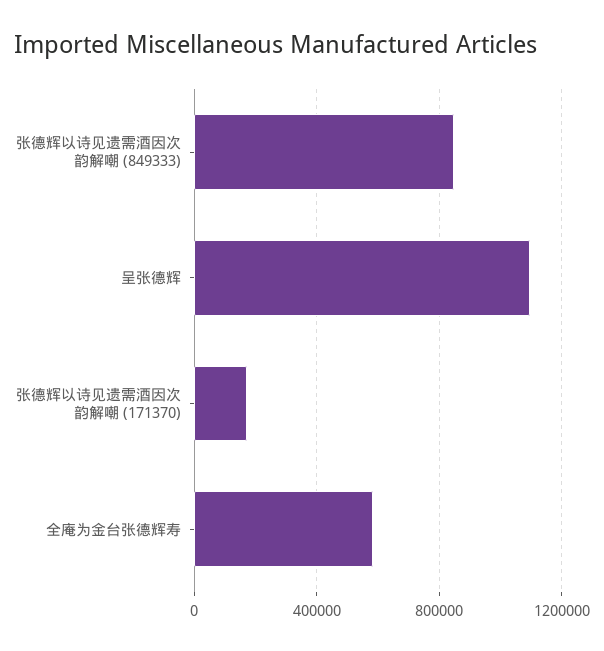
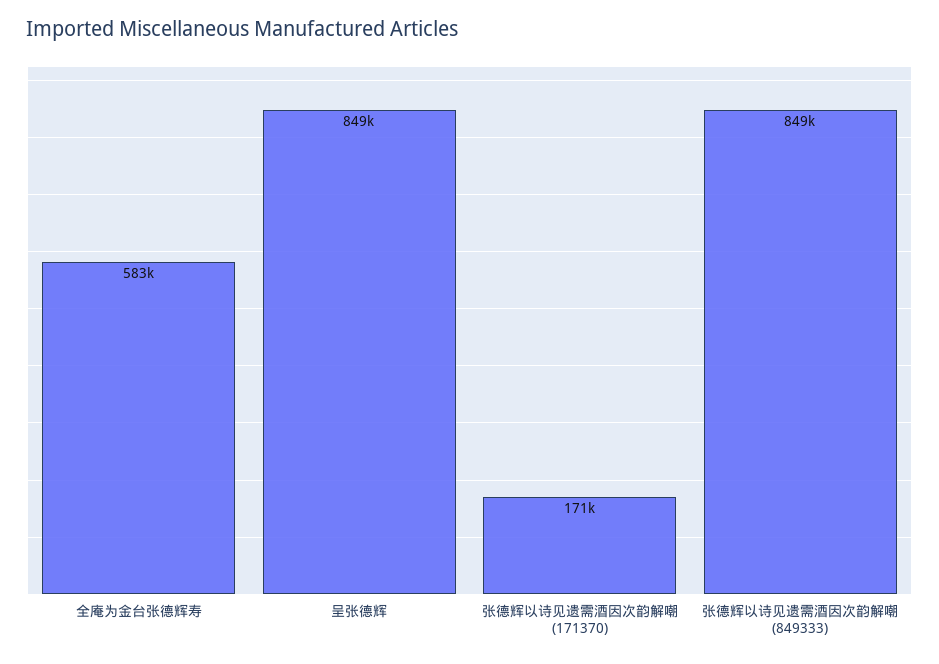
呈张德辉: 1100000 -> 849000

